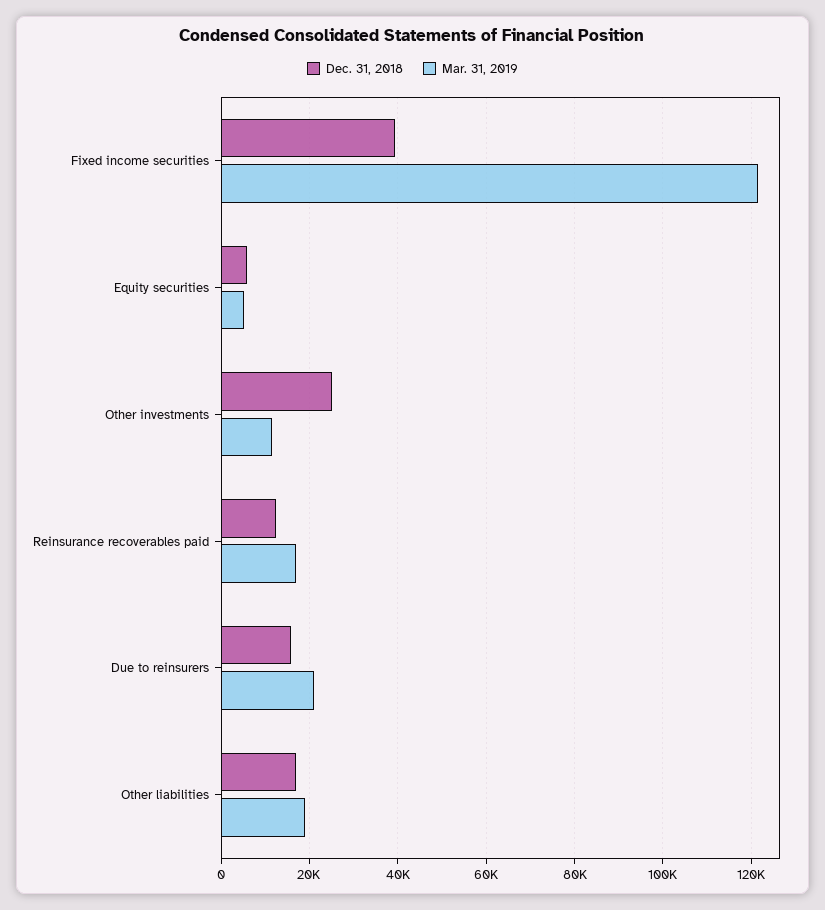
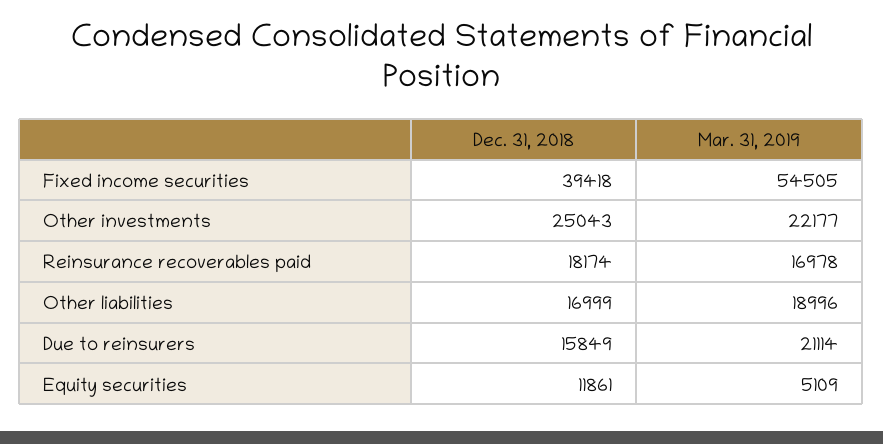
Mar. 31, 2019, Fixed income securities: 122000 -> 54505
Dec. 31, 2018, Equity securities: 6000 -> 11861
Mar. 31, 2019, Other investments: 12000 -> 22177
Dec. 31, 2018, Reinsurance recoverables paid: 12000 -> 18174

